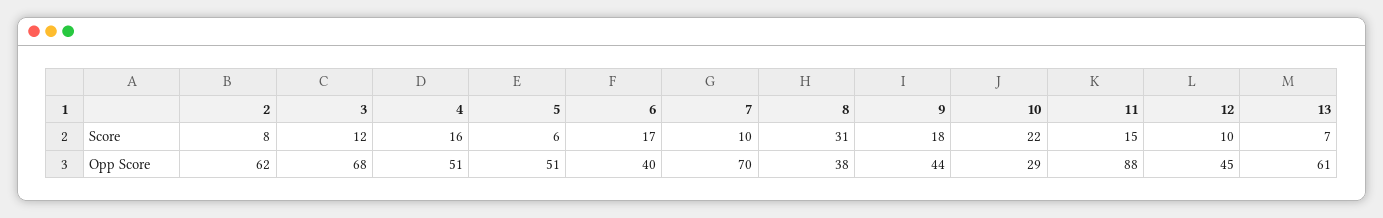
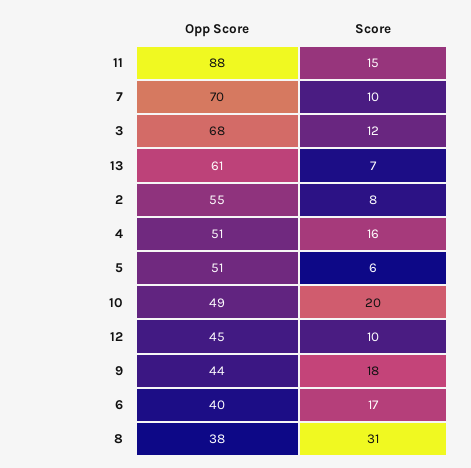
10, Score: 22 -> 20
2, Opp Score: 62 -> 55
10, Opp Score: 29 -> 49

